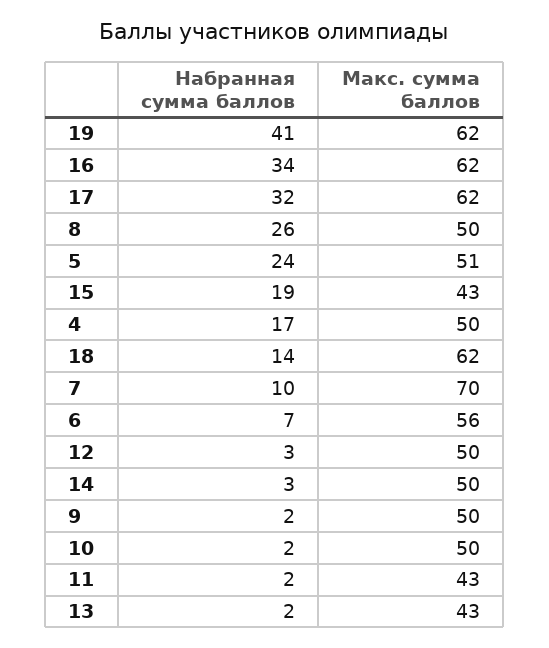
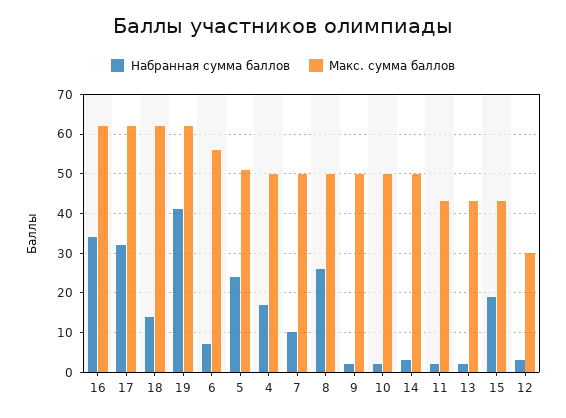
Макс. сумма баллов, 7: 70 -> 50
Макс. сумма баллов, 12: 50 -> 30

